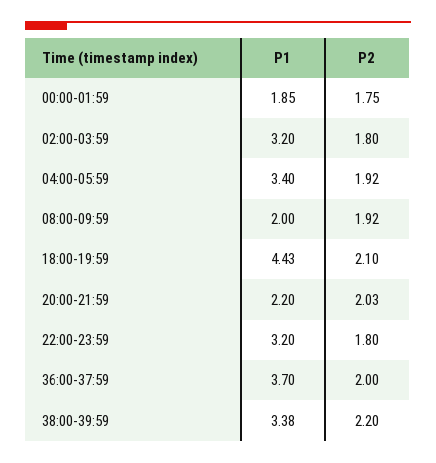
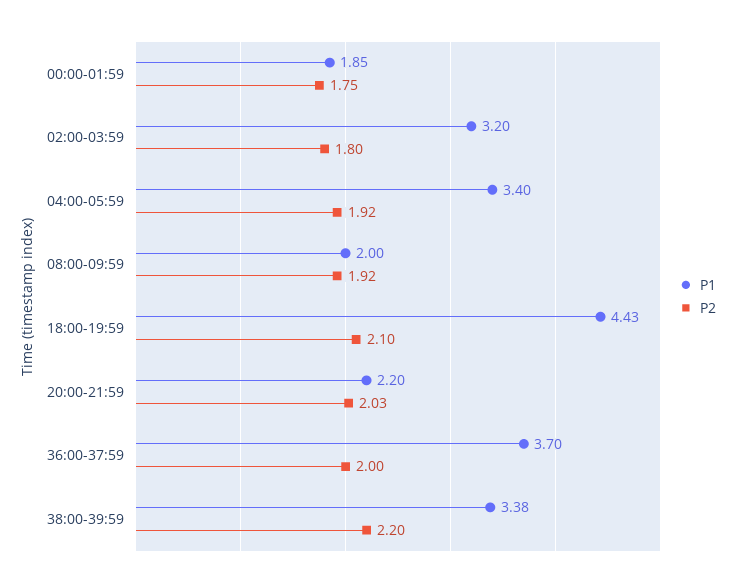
P1, 22:00-23:59: 3.2 -> none
P2, 22:00-23:59: 1.8 -> none

